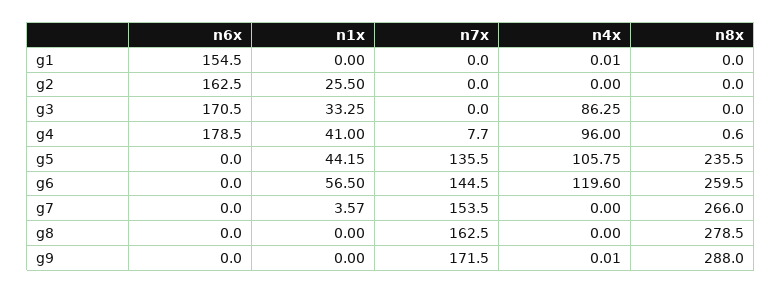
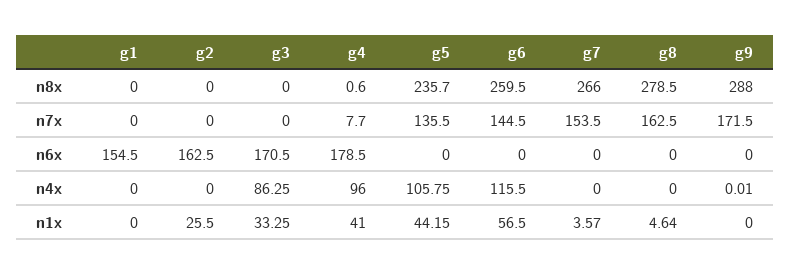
n4x, g1: 0.01 -> 0
n8x, g5: 235.5 -> 235.7
n4x, g6: 119.6 -> 115.5
n1x, g8: 0 -> 4.64

